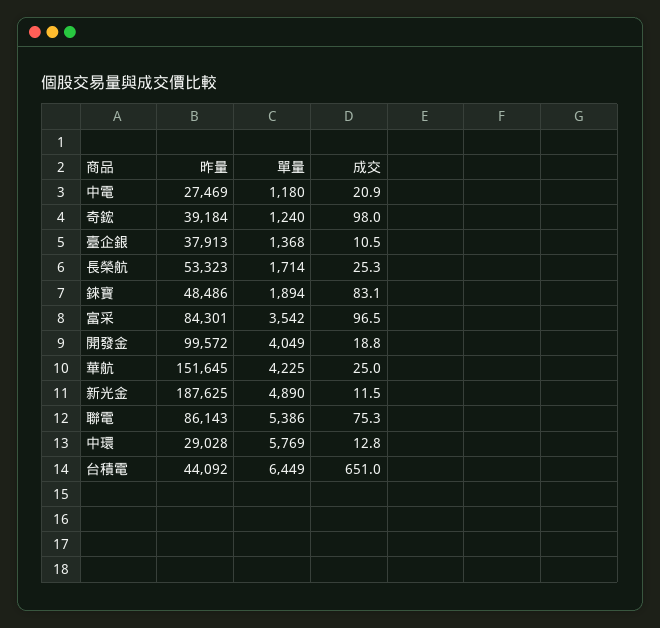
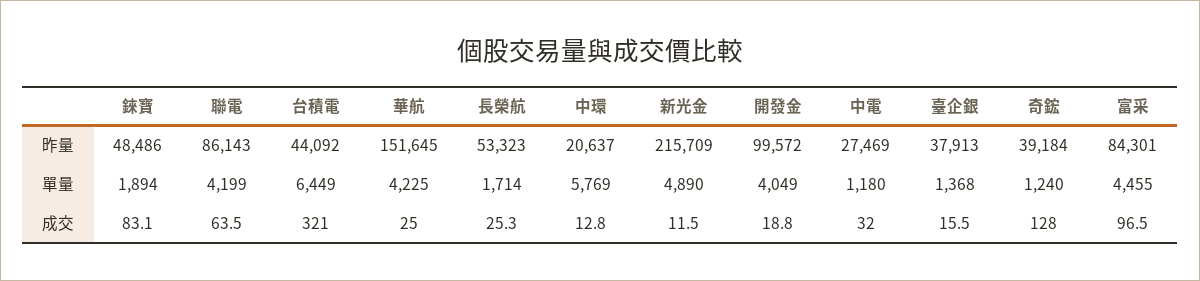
成交, 中電: 20.9 -> 32
成交, 奇鋐: 98 -> 128
成交, 臺企銀: 10.5 -> 15.5
單量, 富采: 3542 -> 4455
昨量, 新光金: 187625 -> 215709
單量, 聯電: 5386 -> 4199
成交, 聯電: 75.3 -> 63.5
昨量, 中環: 29028 -> 20637
成交, 台積電: 651 -> 321

